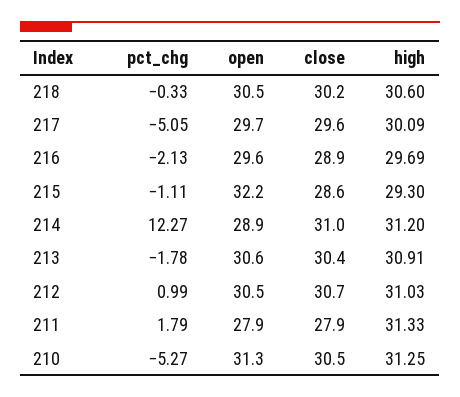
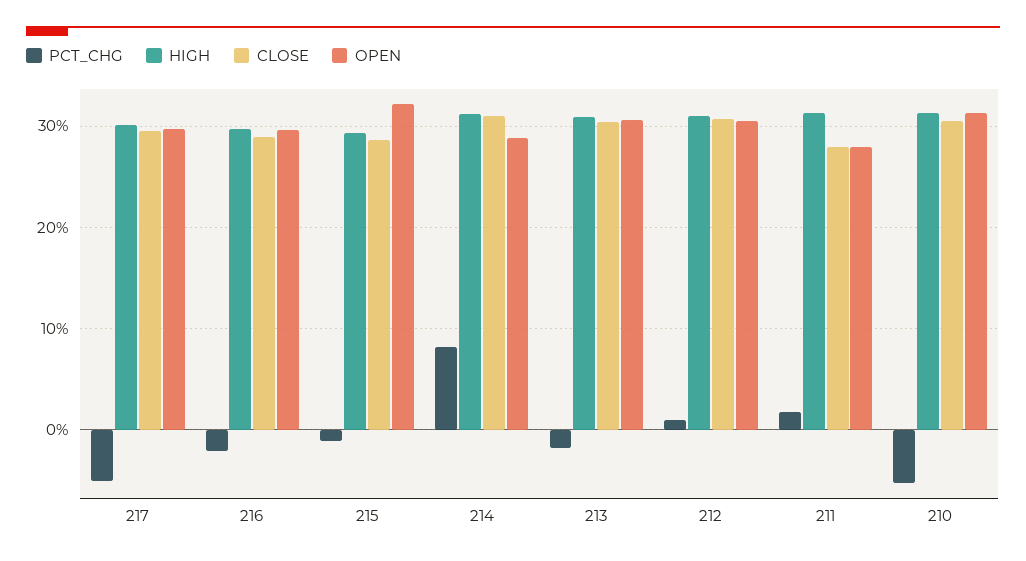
pct_chg, 218: -0.33 -> none
open, 218: 30.5 -> none
close, 218: 30.2 -> none
high, 218: 30.6 -> none
pct_chg, 214: 12.27 -> 8

